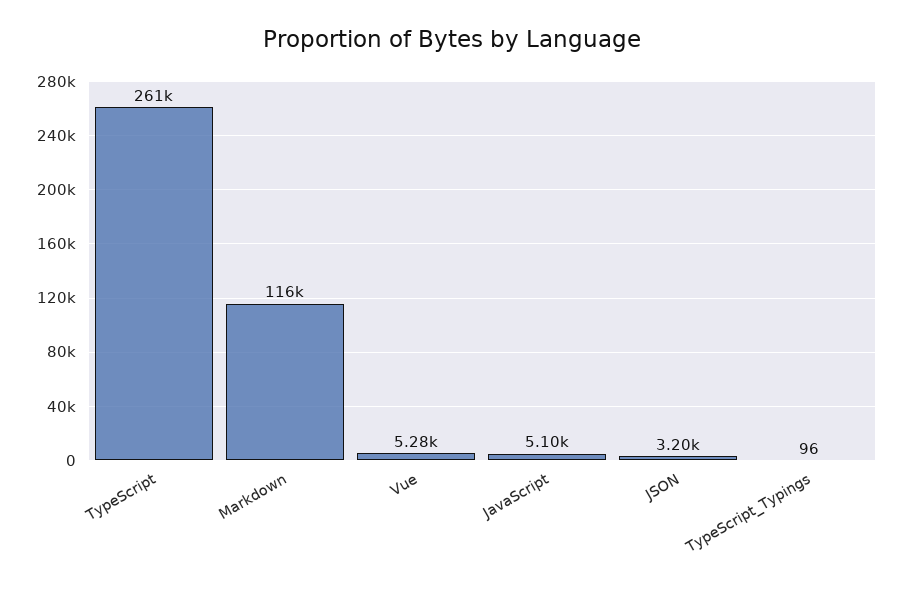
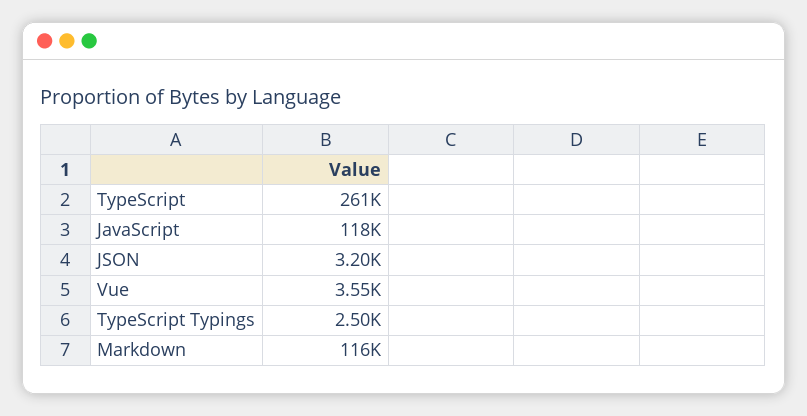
Vue: 5280 -> 3550
JavaScript: 5100 -> 118000
TypeScript_Typings: 96 -> 2500

